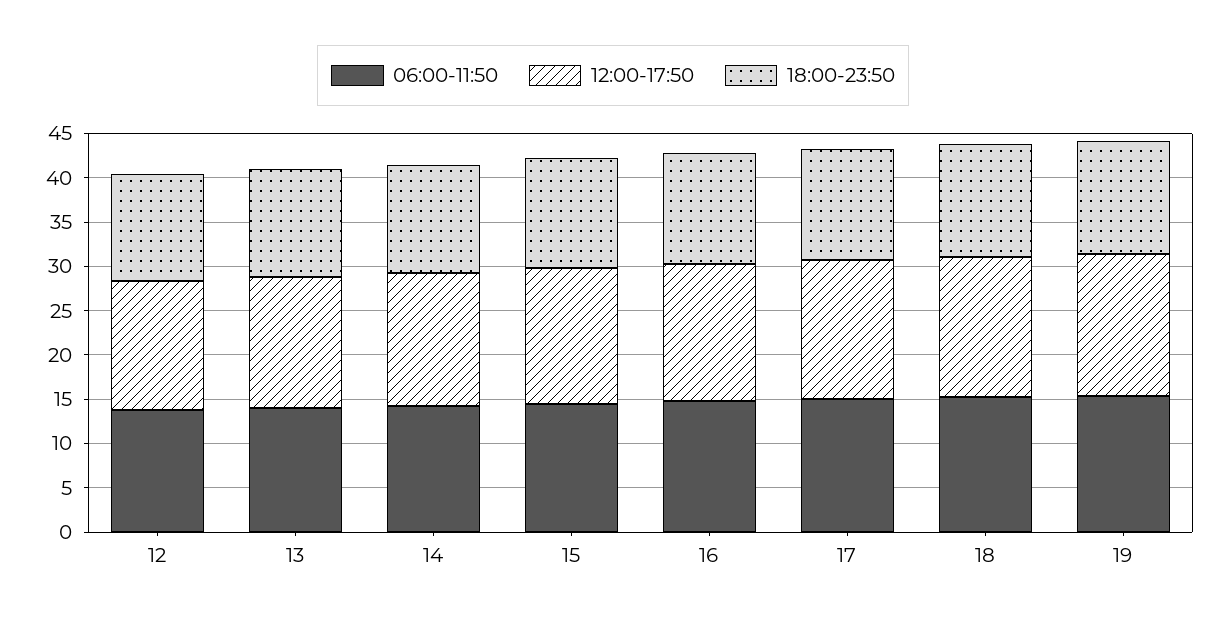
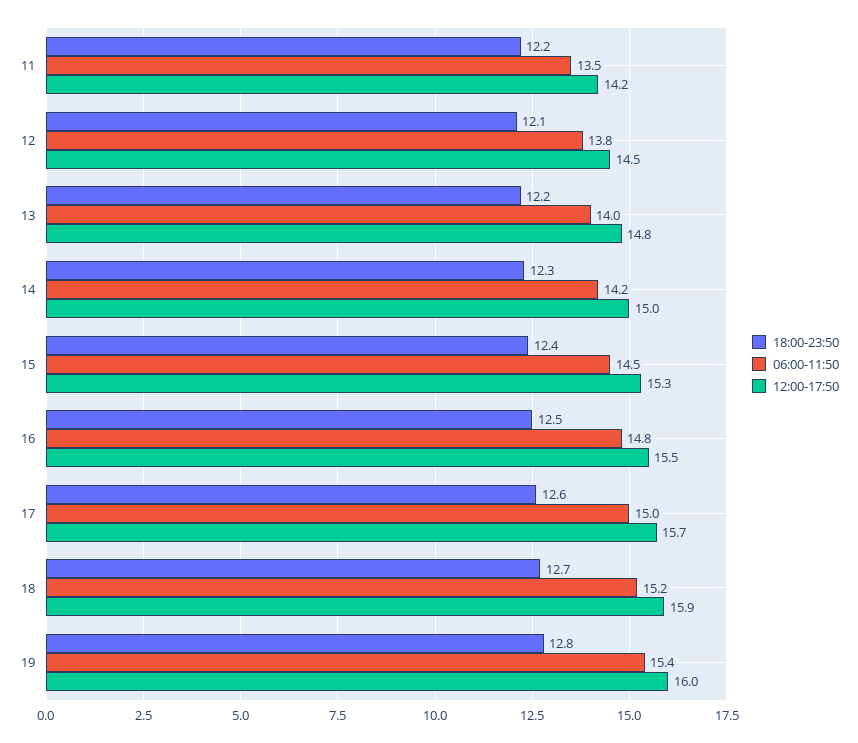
18:00-23:50, 11: none -> 12.2
06:00-11:50, 11: none -> 13.5
12:00-17:50, 11: none -> 14.2

